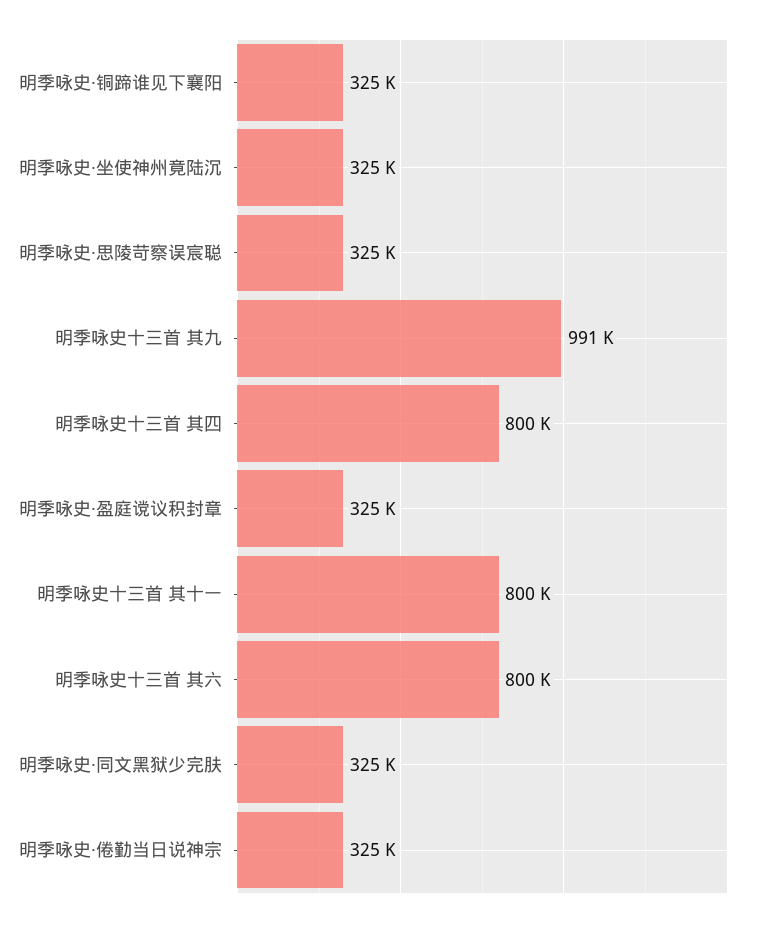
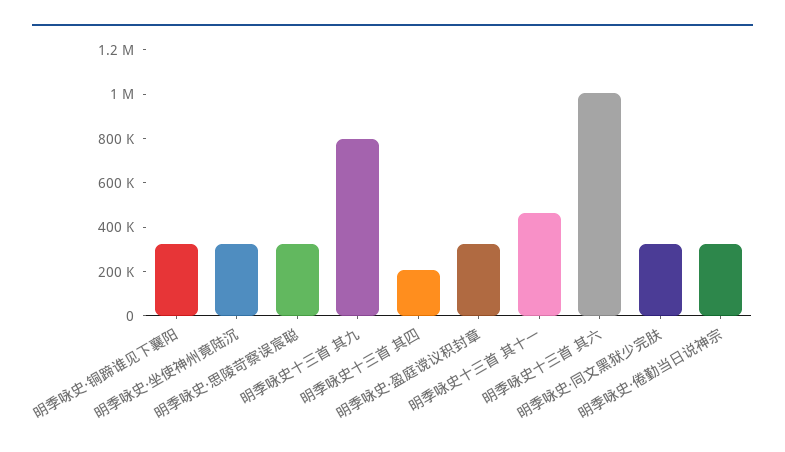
明季咏史十三首 其九: 991000 -> 800000
明季咏史十三首 其四: 800000 -> 200000
明季咏史十三首 其十一: 800000 -> 450000
明季咏史十三首 其六: 800000 -> 1000000

